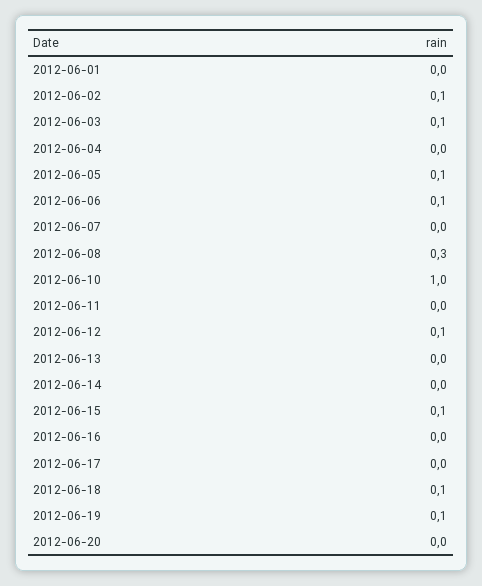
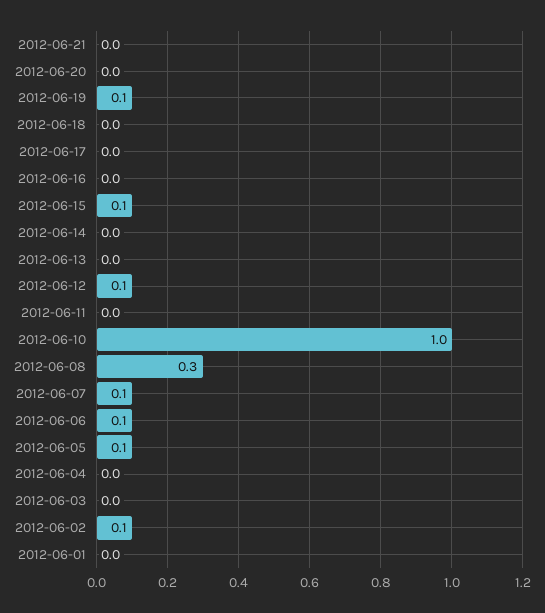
2012-06-03: 0.1 -> 0
2012-06-07: 0 -> 0.1
2012-06-18: 0.1 -> 0
2012-06-21: none -> 0

